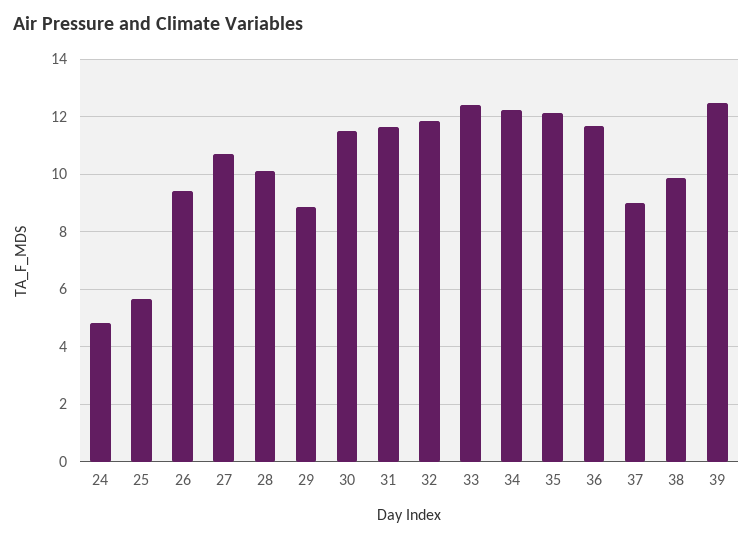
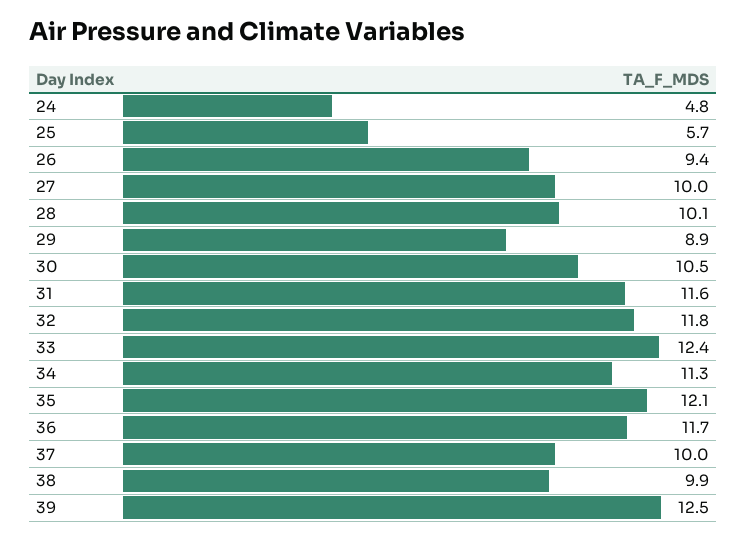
27: 10.75 -> 10
30: 11.5 -> 10.5
34: 12.25 -> 11.3
37: 9 -> 10

